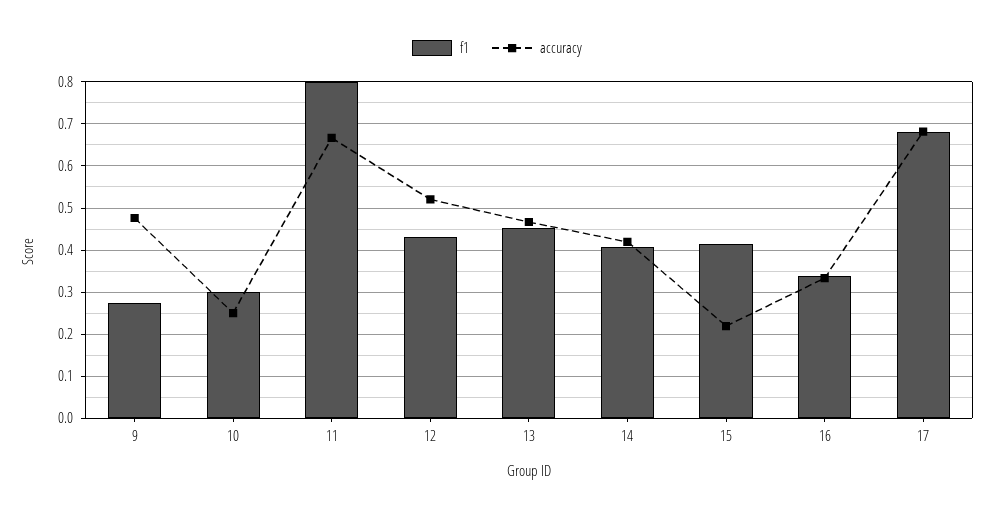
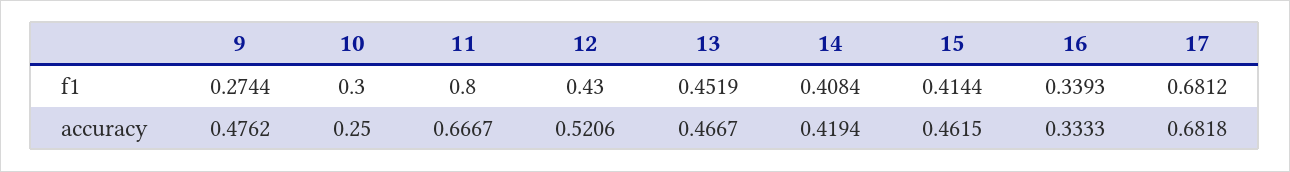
accuracy, 15: 0.22 -> 0.4615

